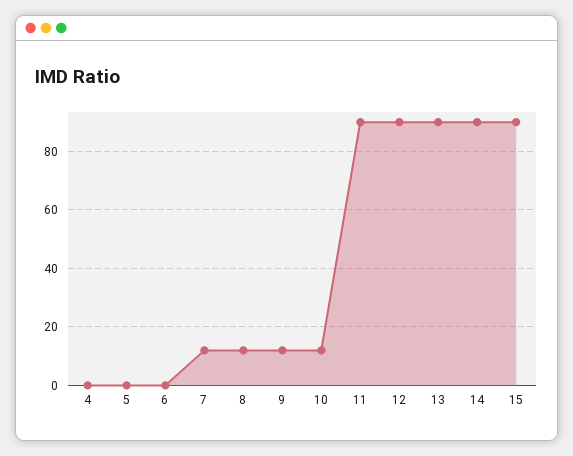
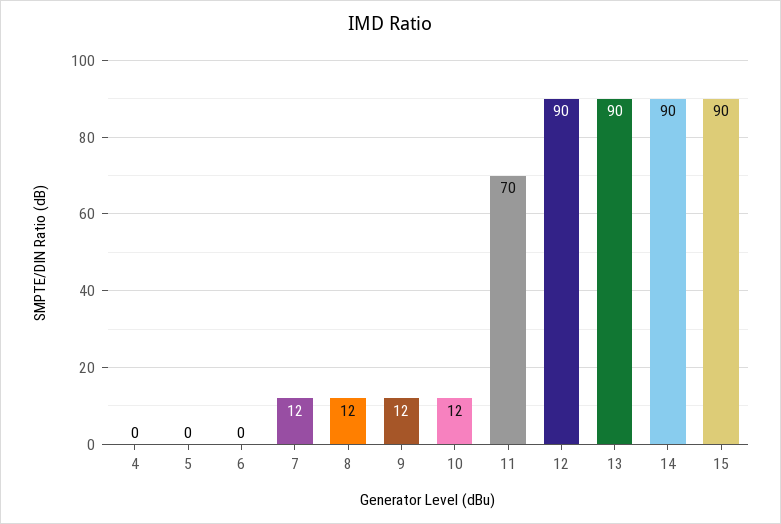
11: 90 -> 70

